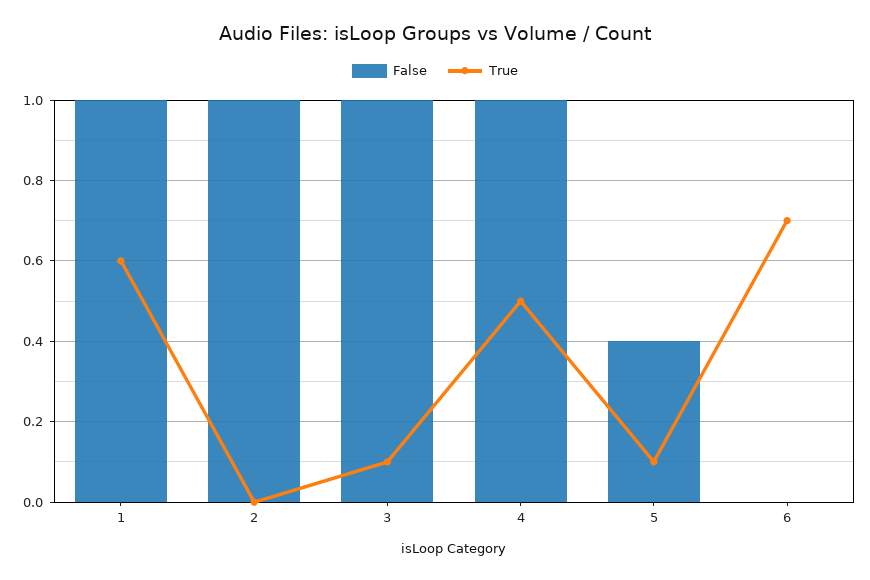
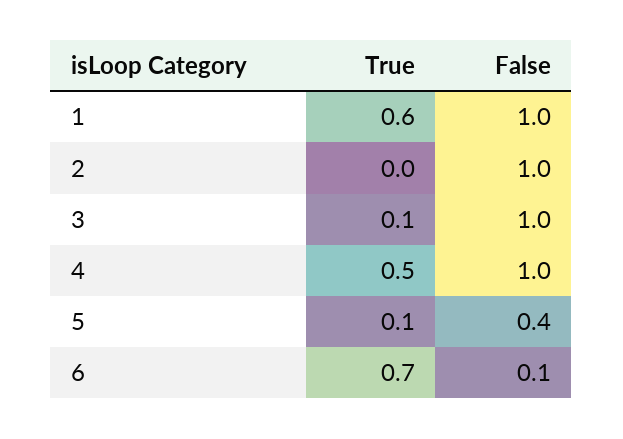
False, 6: 0 -> 0.1

